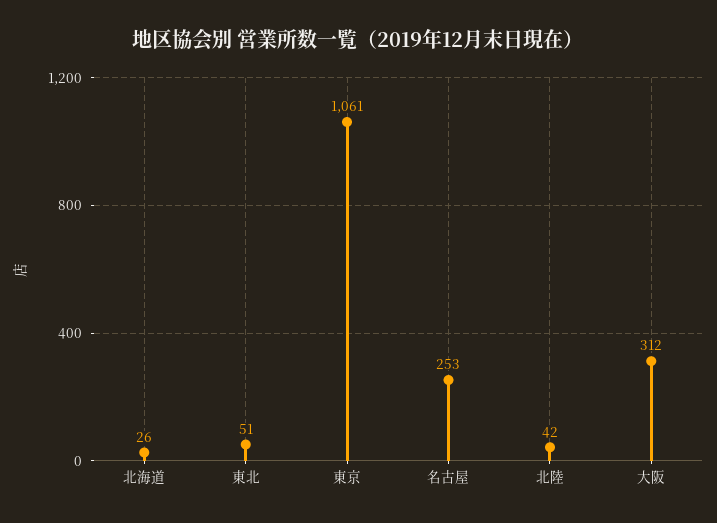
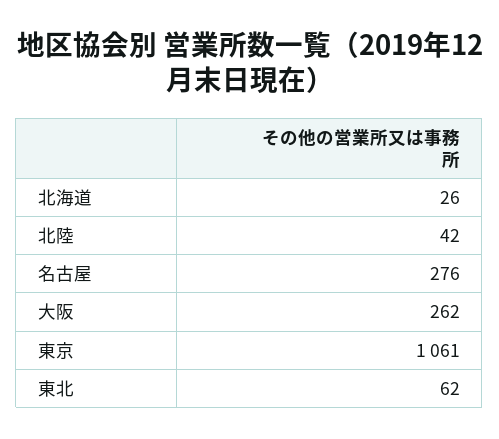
東北: 51 -> 62
名古屋: 253 -> 276
大阪: 312 -> 262

